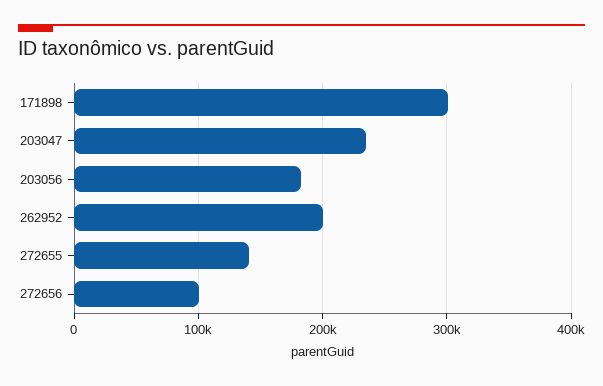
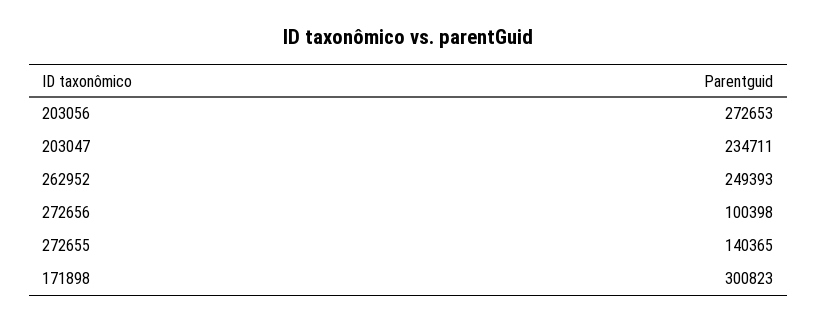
203056: 180000 -> 272653
262952: 200000 -> 249393

